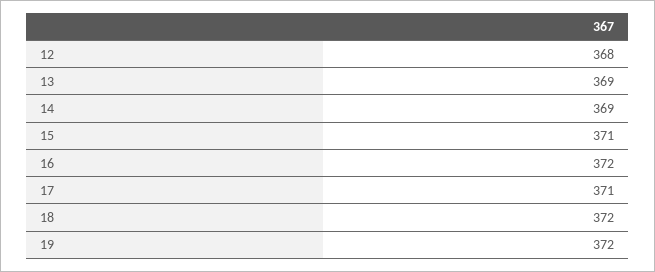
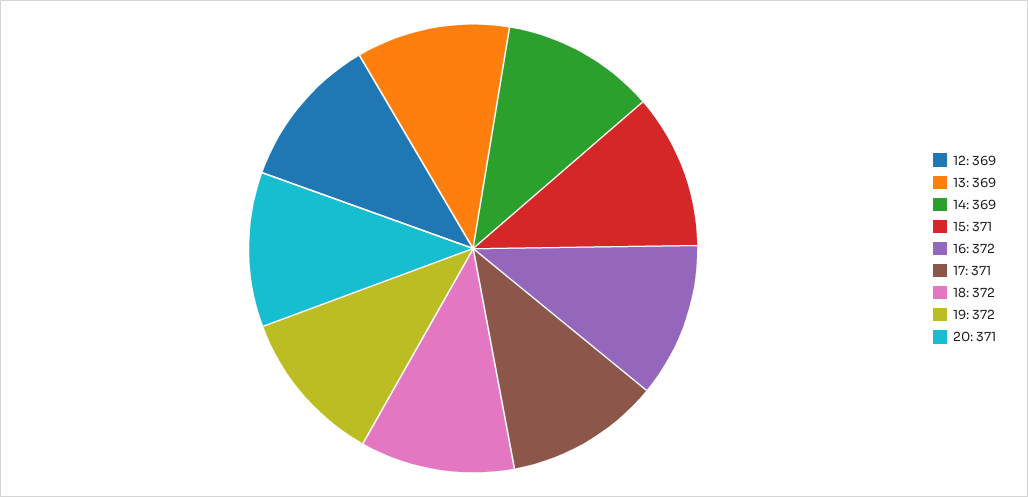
12: 368 -> 369
20: none -> 371

